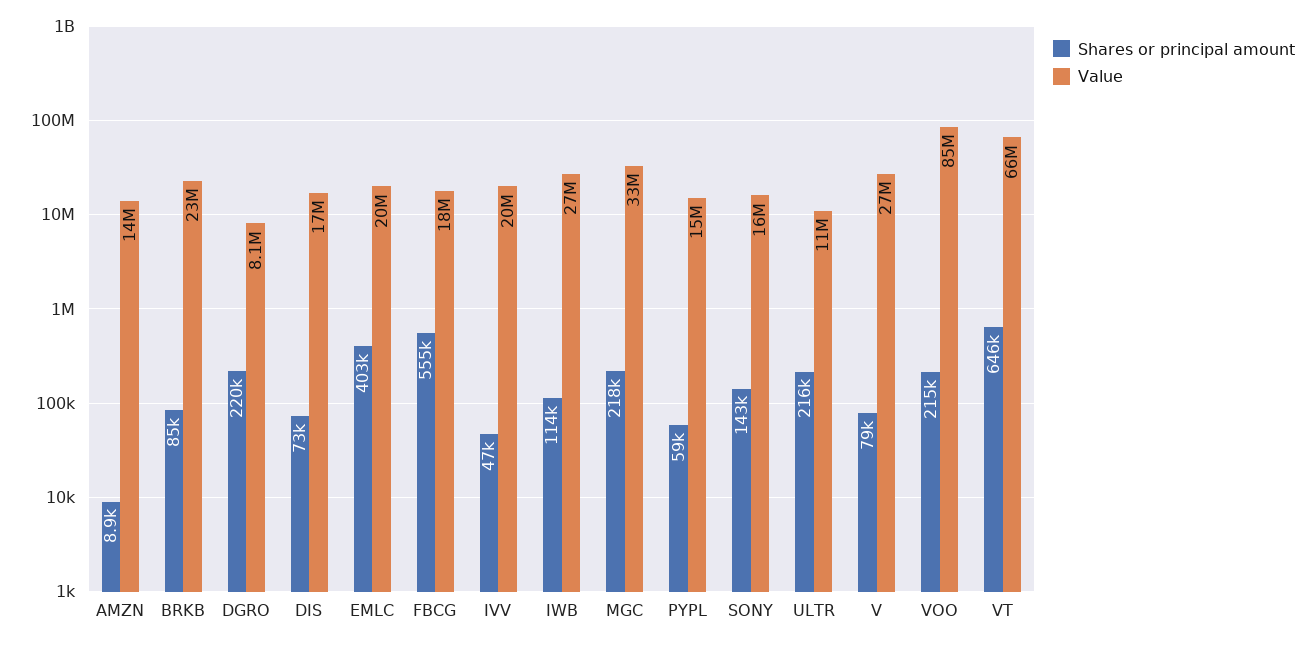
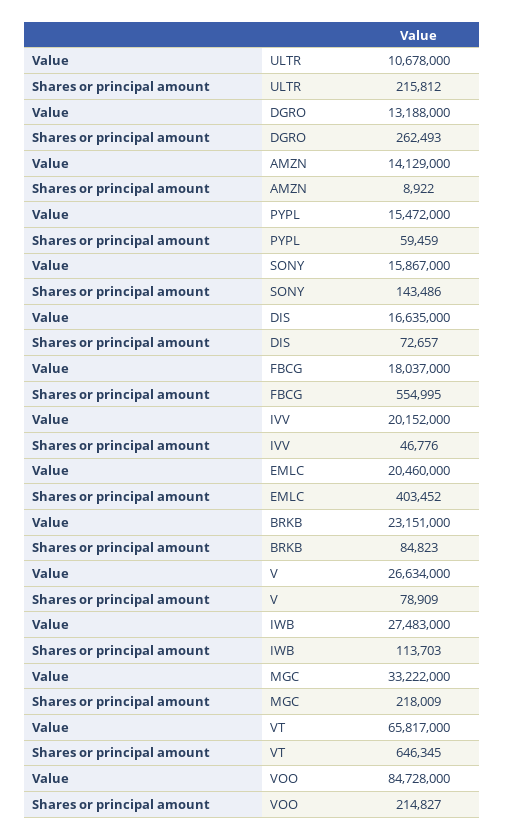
Shares or principal amount, DGRO: 220000 -> 262493
Value, DGRO: 8100000 -> 13188000

